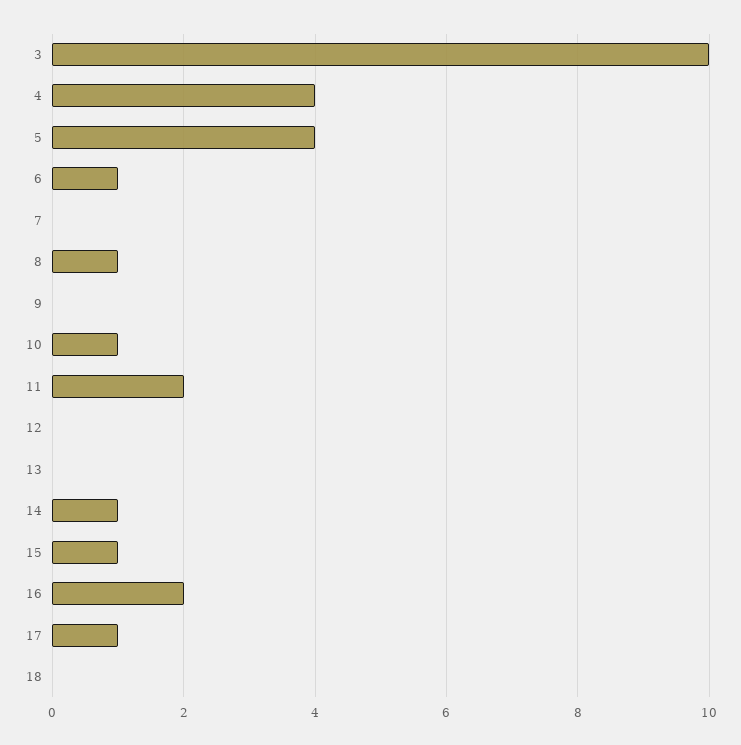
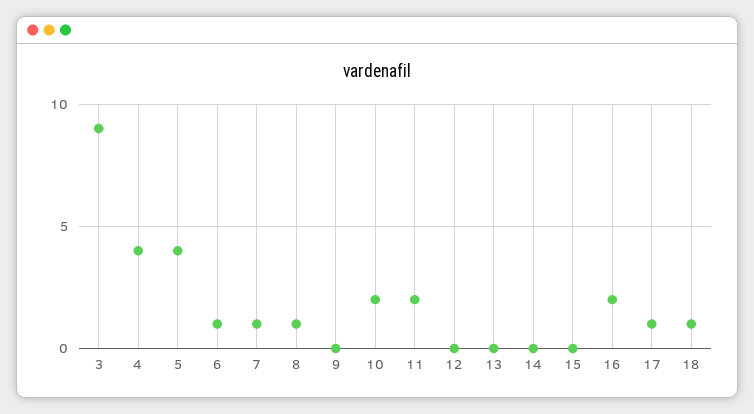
3: 10 -> 9
7: 0 -> 1
10: 1 -> 2
14: 1 -> 0
15: 1 -> 0
18: 0 -> 1

